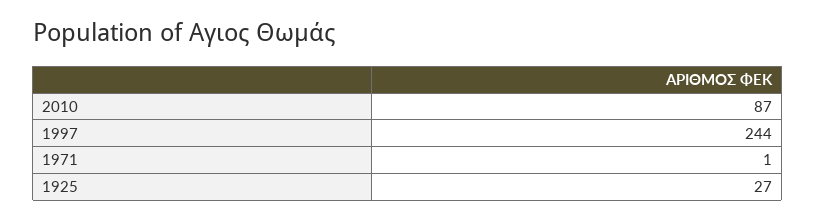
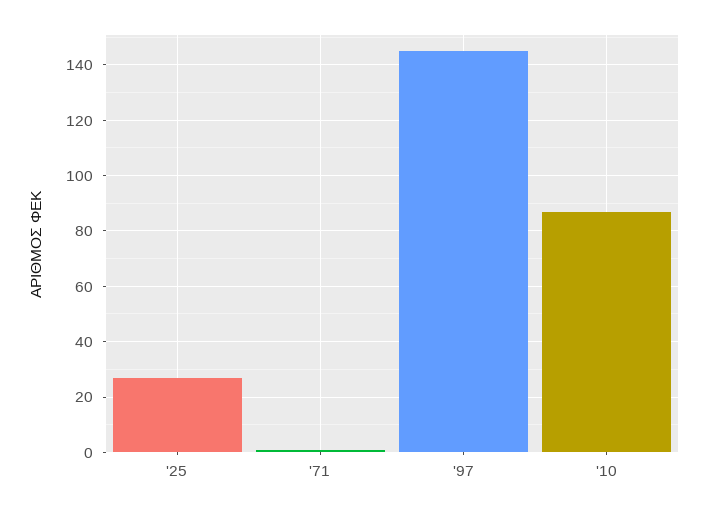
1997: 244 -> 145

